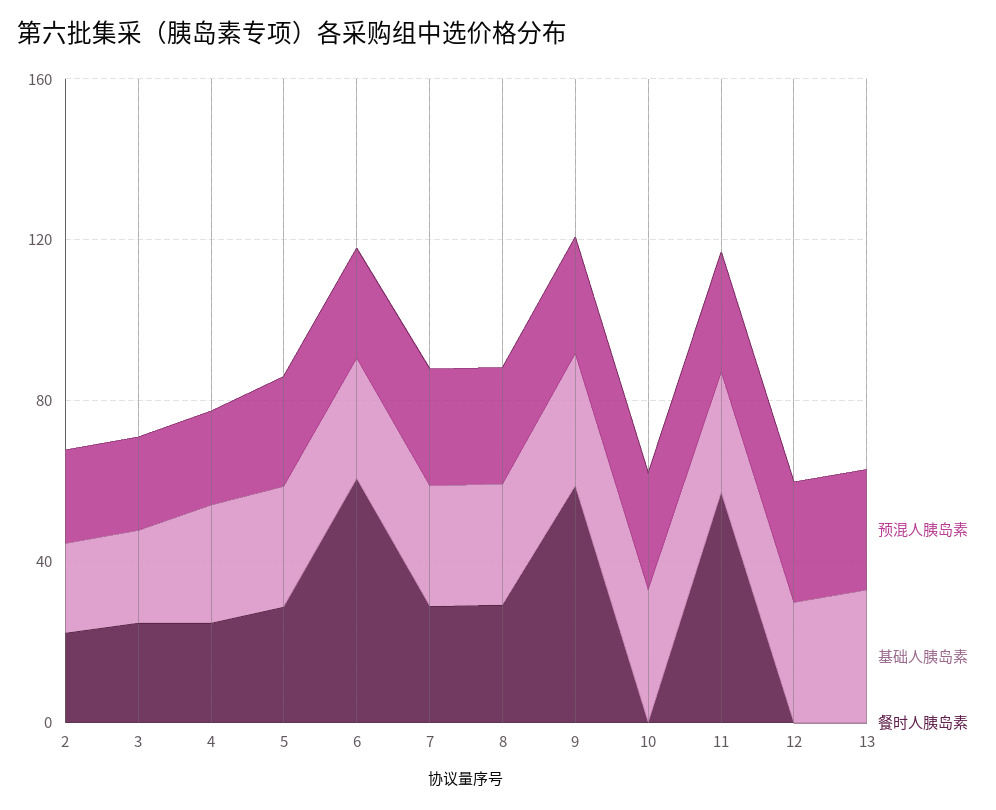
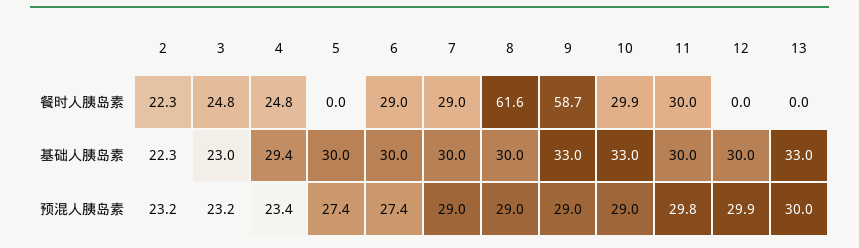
餐时人胰岛素, 5: 30 -> 0
餐时人胰岛素, 6: 60 -> 29
餐时人胰岛素, 8: 30 -> 61.6
餐时人胰岛素, 10: 0 -> 29.9
餐时人胰岛素, 11: 60 -> 30

